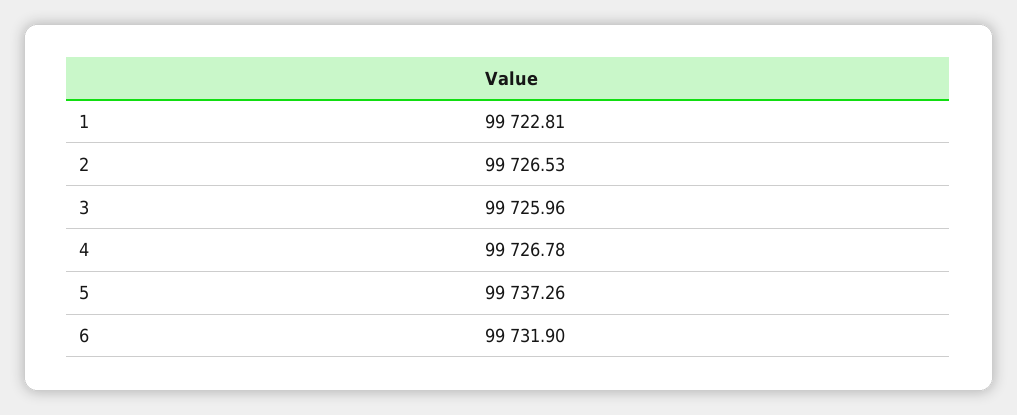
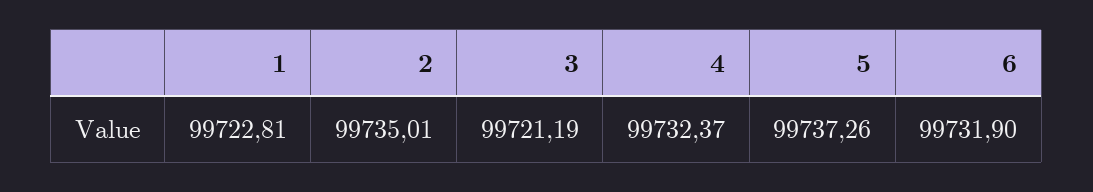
2: 99726.53 -> 99735.01
3: 99725.96 -> 99721.19
4: 99726.78 -> 99732.37

